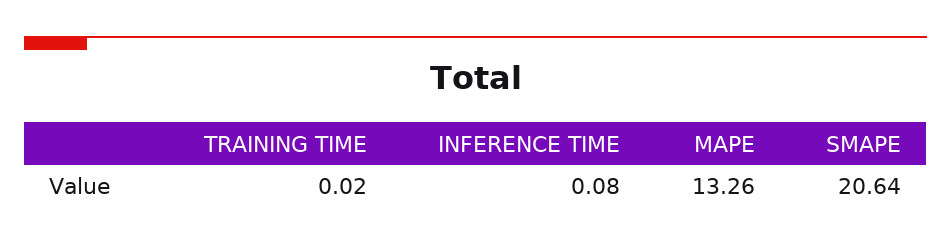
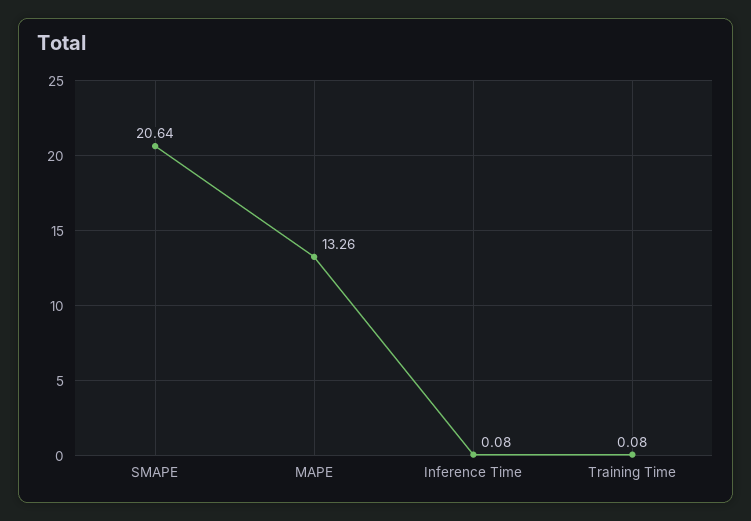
TRAINING TIME: 0.02 -> 0.08

